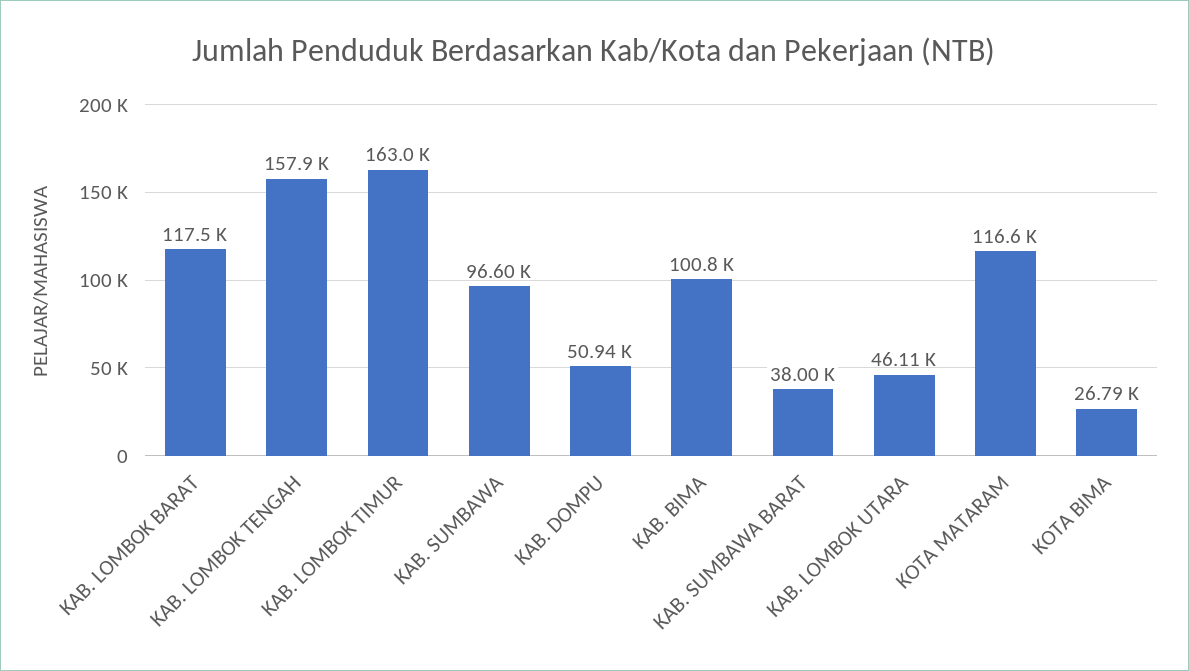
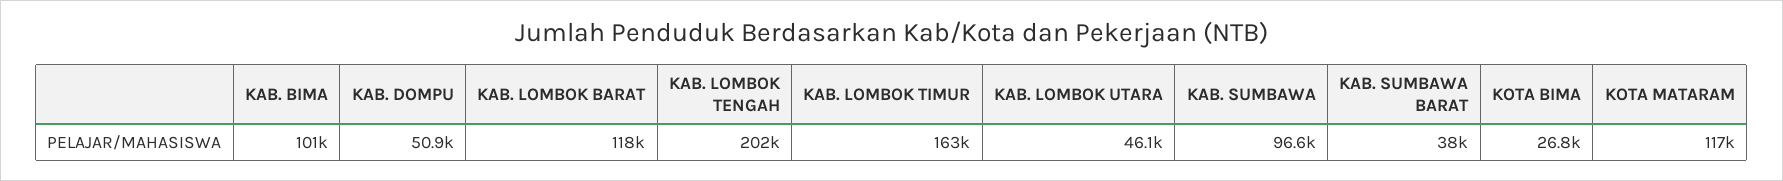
KAB. LOMBOK TENGAH: 157900 -> 202000

